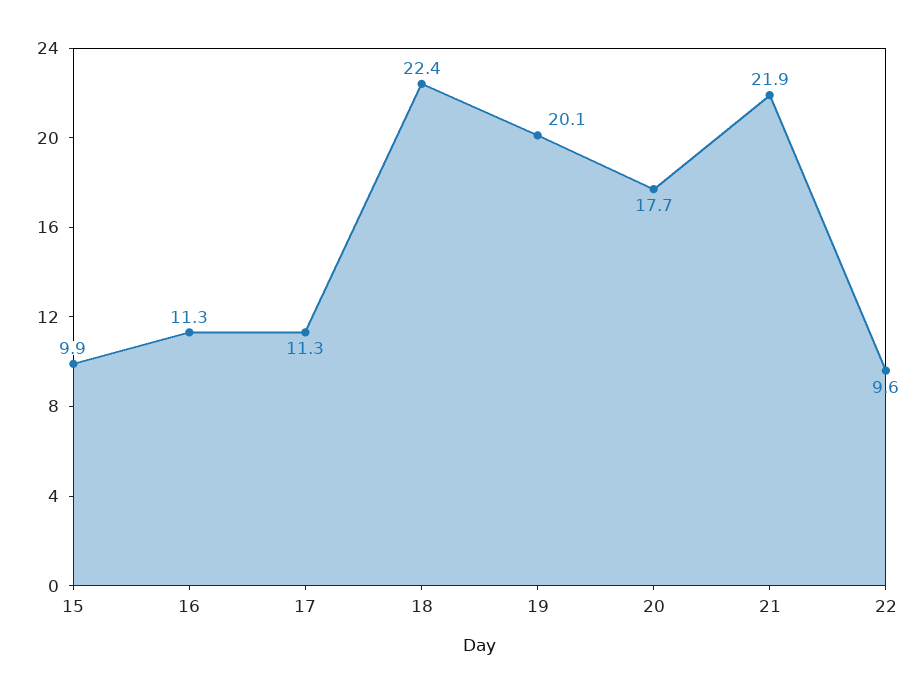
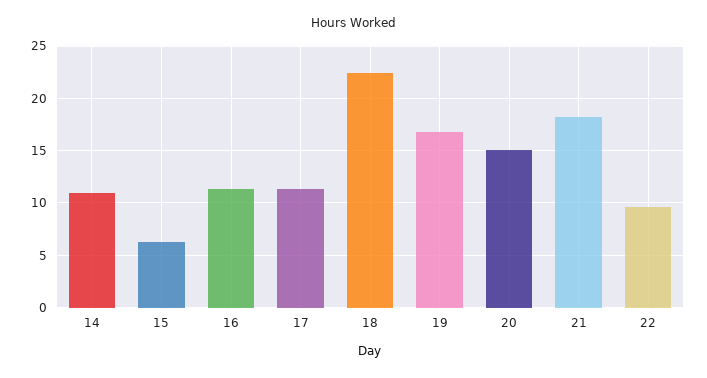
15: 9.9 -> 6
19: 20.1 -> 17
20: 17.7 -> 15
21: 21.9 -> 18
14: none -> 11

